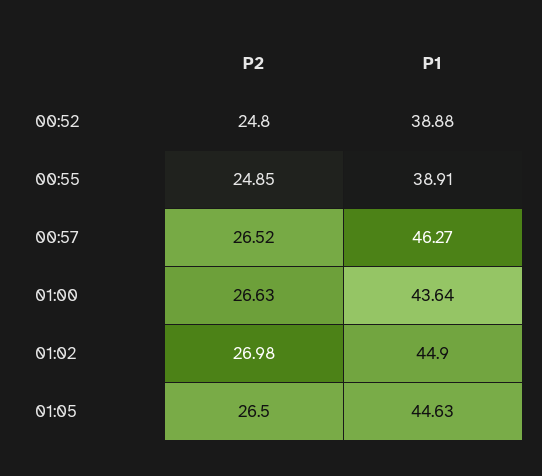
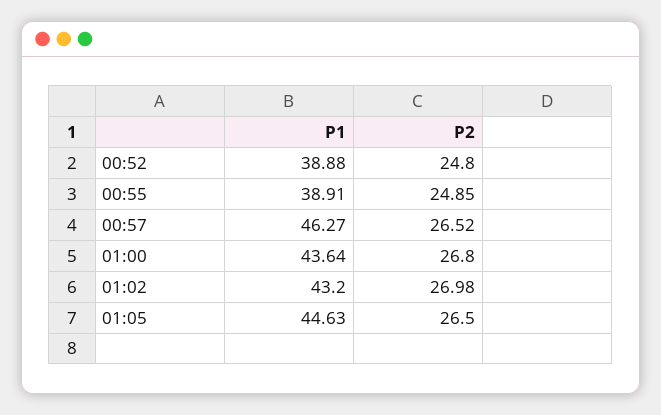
P2, 01:00: 26.63 -> 26.8
P1, 01:02: 44.9 -> 43.2

